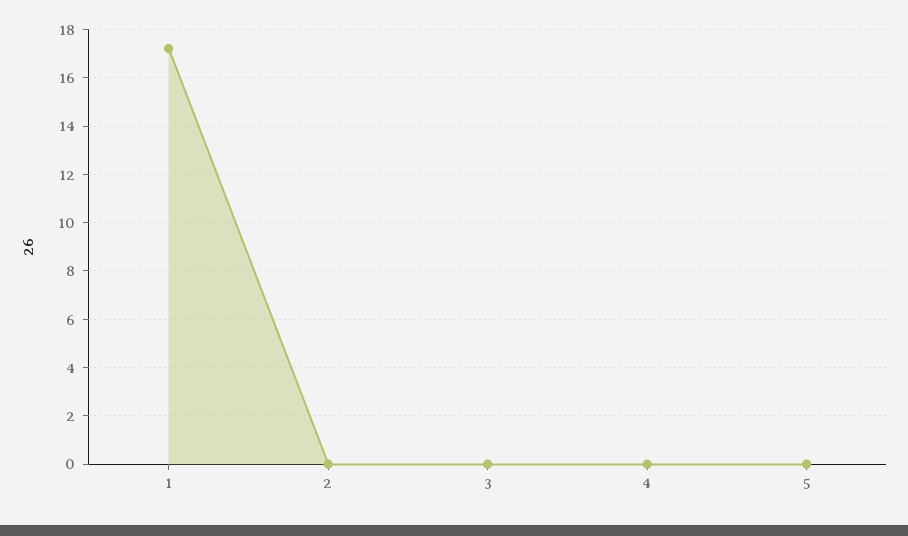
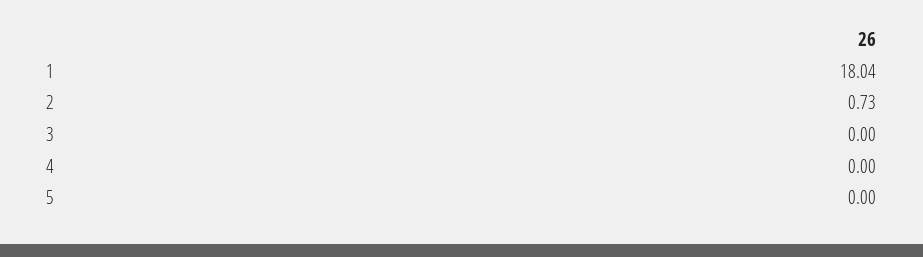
1: 17.25 -> 18.04
2: 0 -> 0.73

